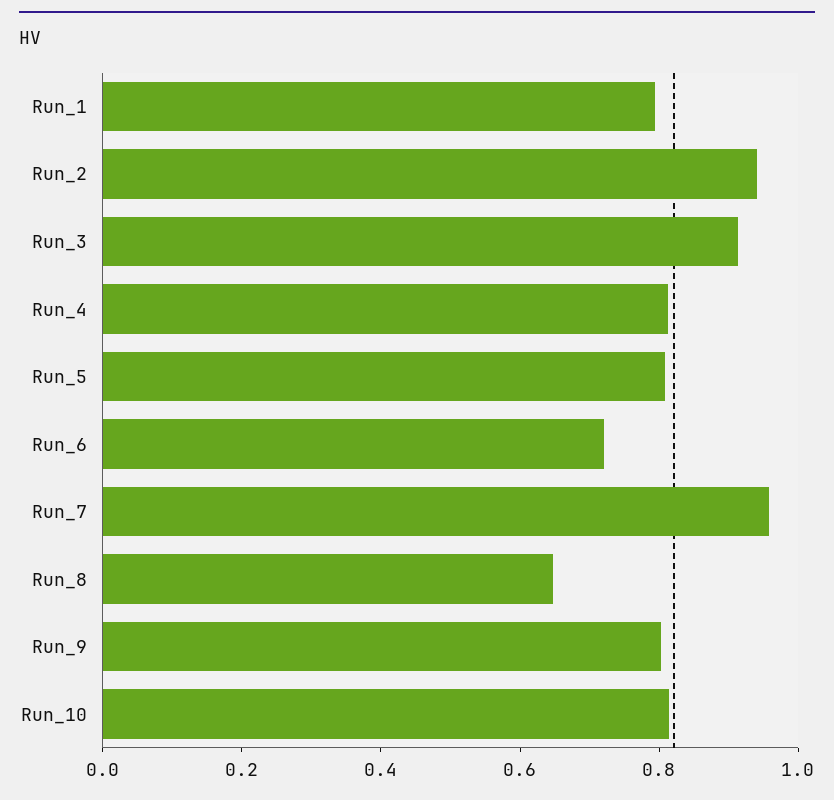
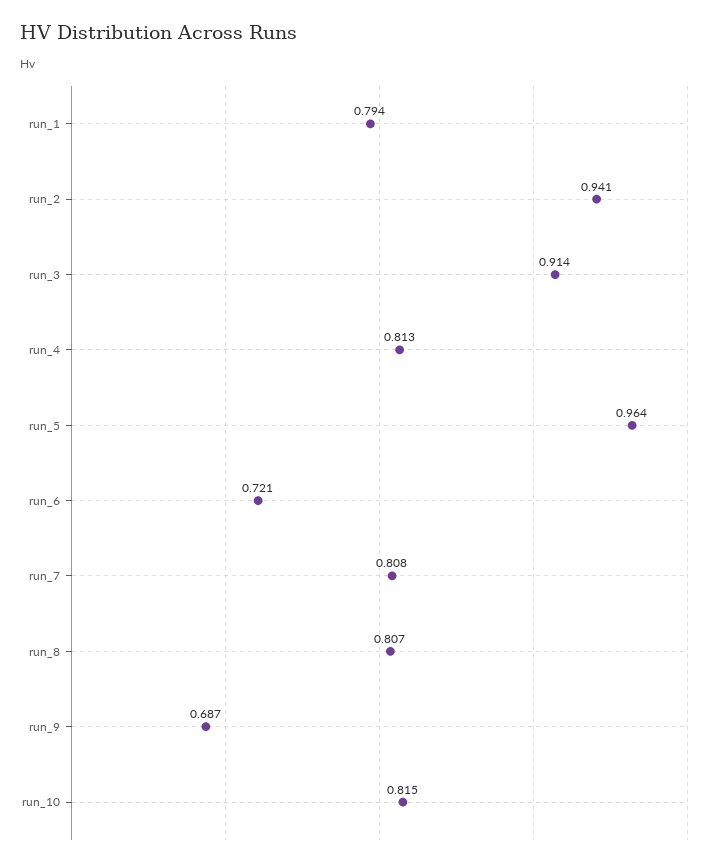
Run_5: 0.8 -> 0.964
Run_7: 0.95 -> 0.808
Run_8: 0.65 -> 0.807
Run_9: 0.8 -> 0.687

